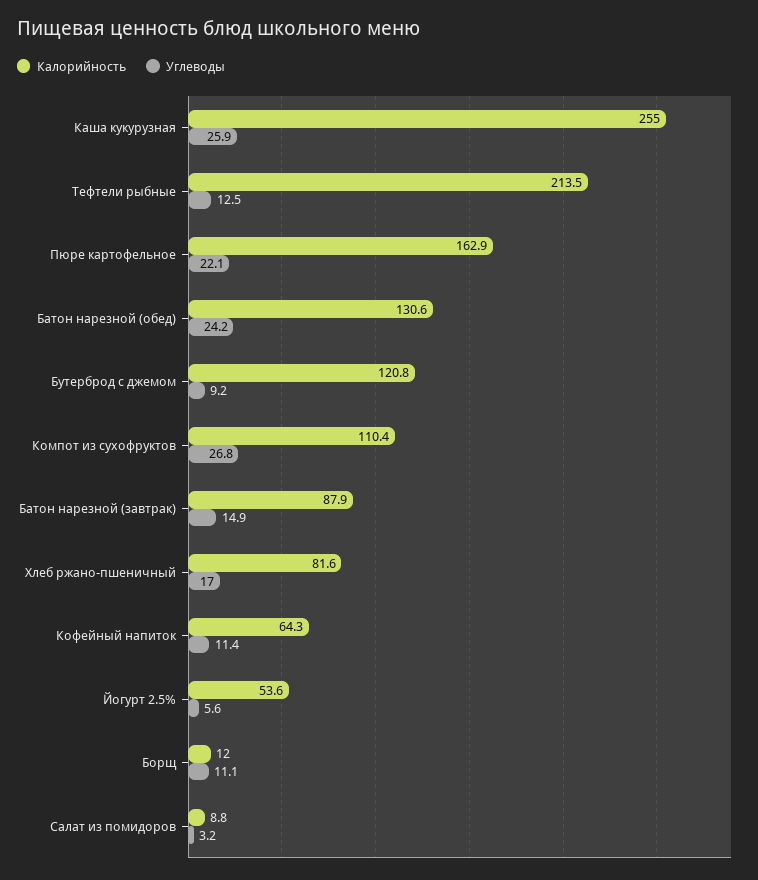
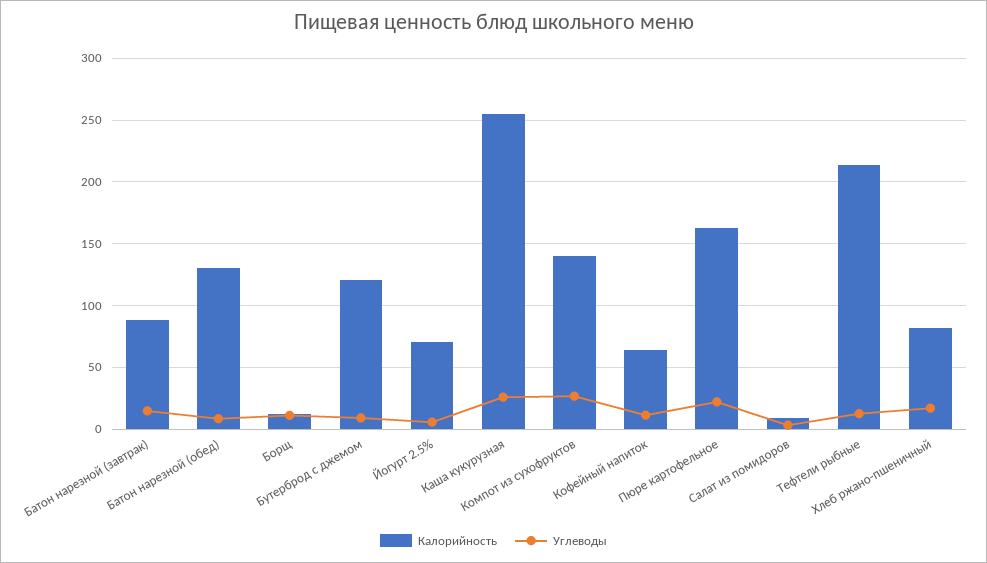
Углеводы, Батон нарезной (обед): 24.2 -> 10
Калорийность, Компот из сухофруктов: 110.4 -> 140
Калорийность, Йогурт 2.5%: 53.6 -> 70

